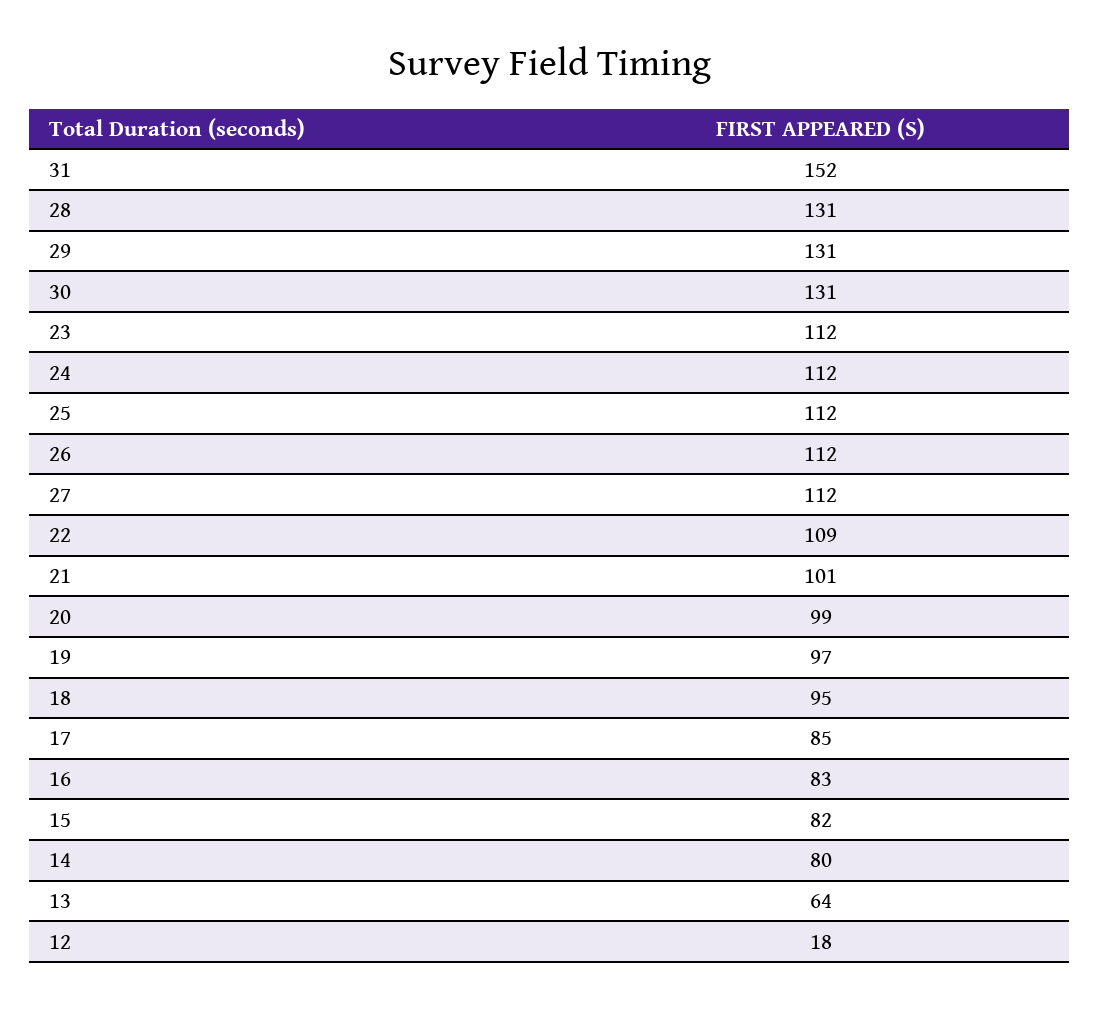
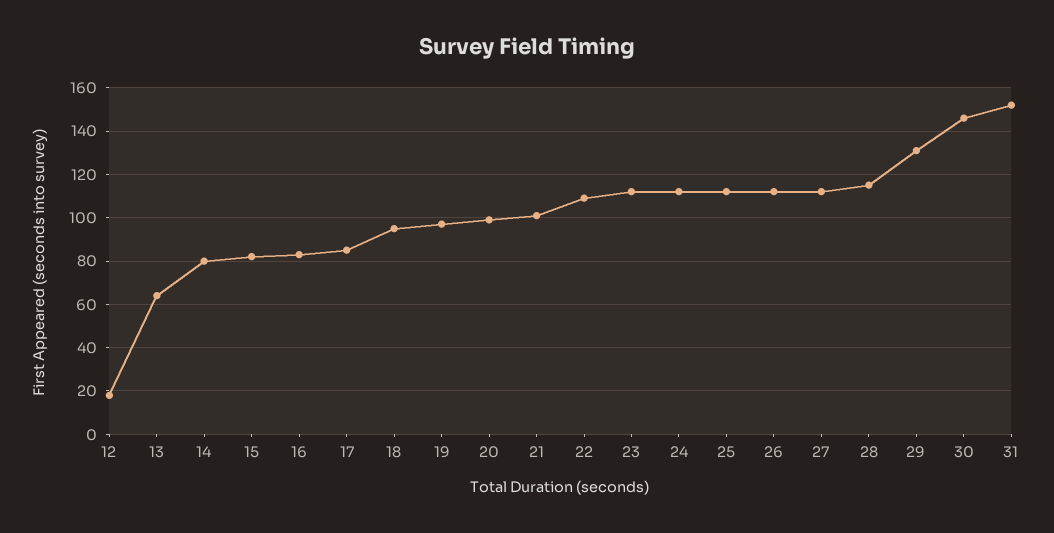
28: 131 -> 115
30: 131 -> 145

